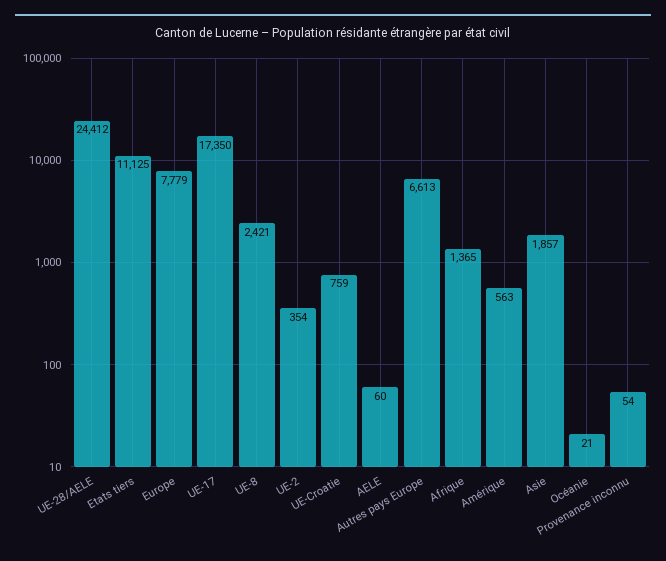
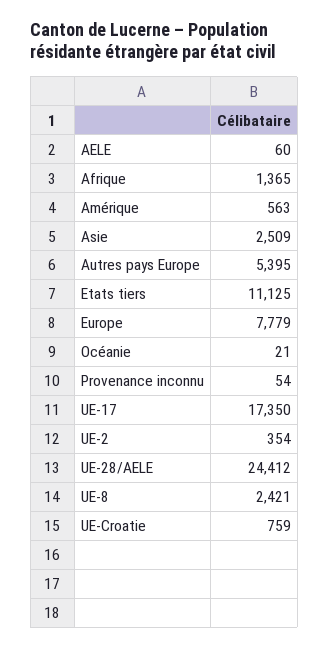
Autres pays Europe: 6613 -> 5395
Asie: 1857 -> 2509

